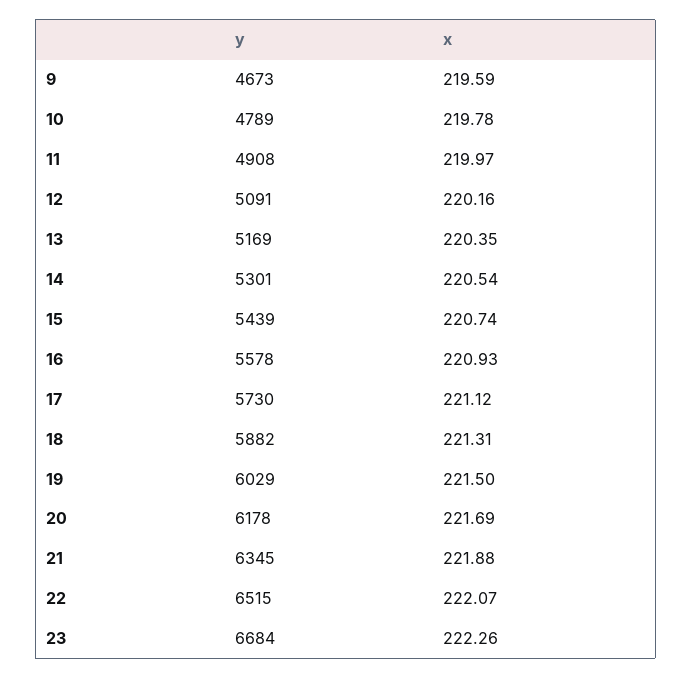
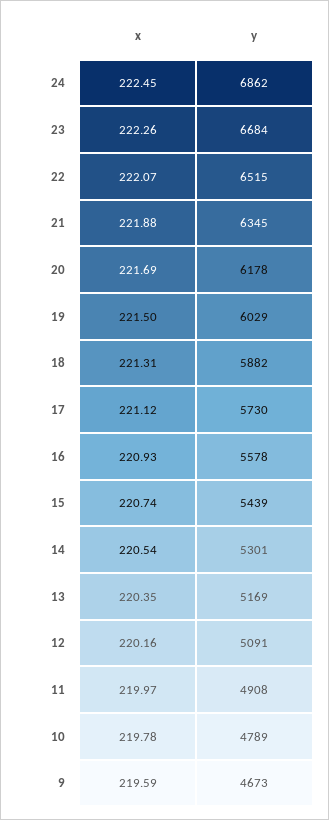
x, 24: none -> 222.45
y, 24: none -> 6862

